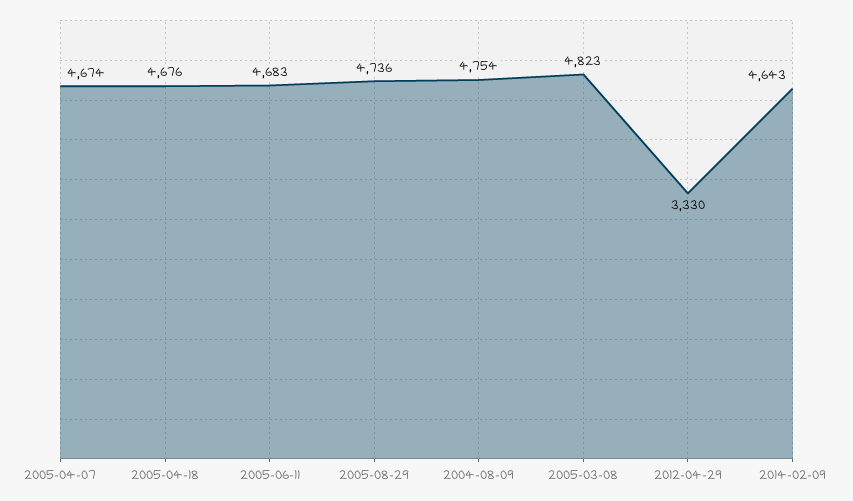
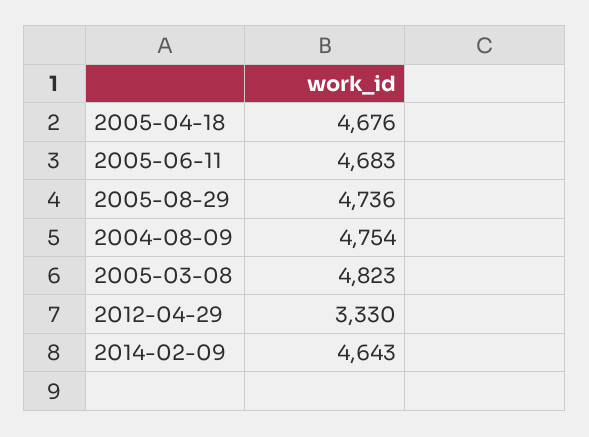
2005-04-07: 4674 -> none

